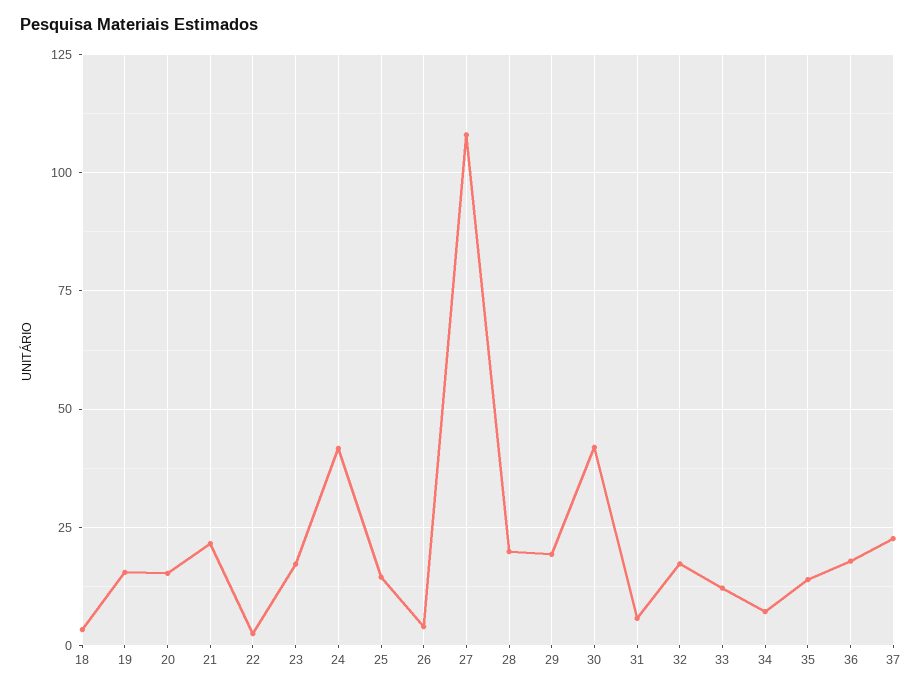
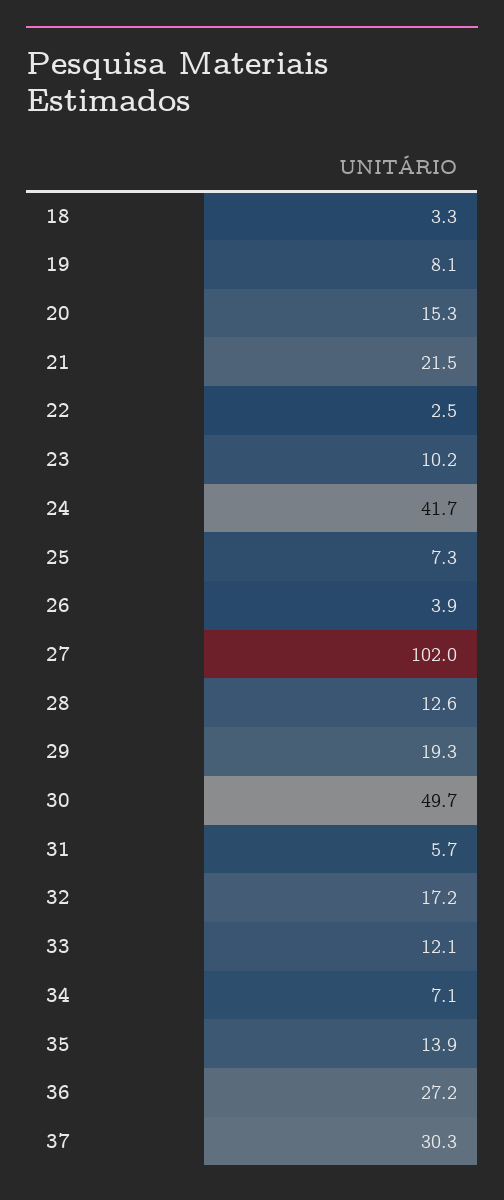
19: 15 -> 8.1
23: 17.5 -> 10.2
25: 15 -> 7.3
27: 107.5 -> 102
28: 20 -> 12.6
30: 42.5 -> 49.7
36: 17.5 -> 27.2
37: 22.5 -> 30.3

